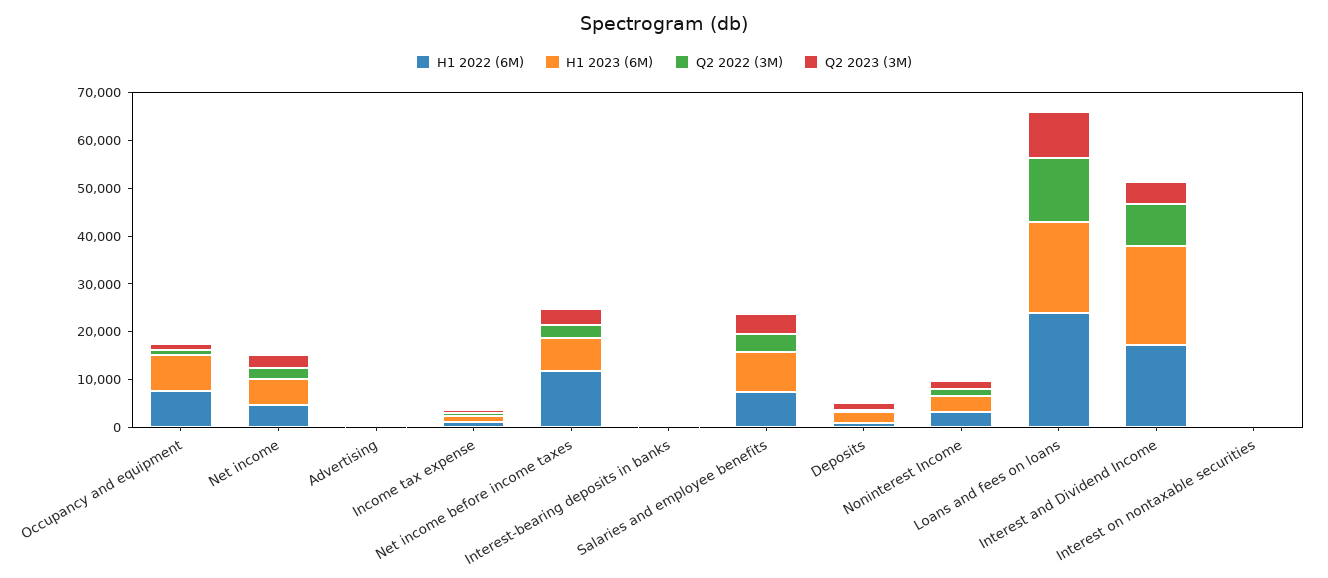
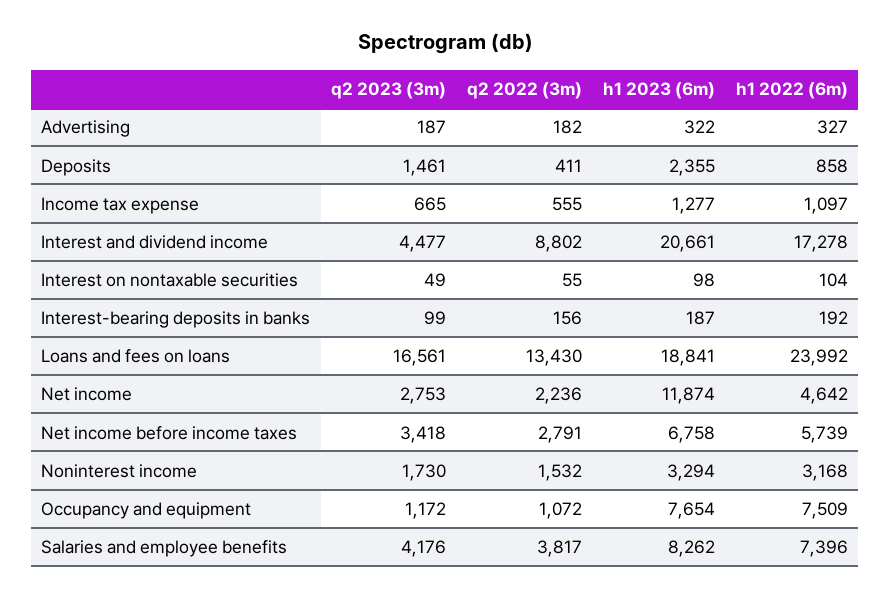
H1 2023 (6M), Net income: 6000 -> 11874
H1 2022 (6M), Net income before income taxes: 12000 -> 5739
Q2 2023 (3M), Loans and fees on loans: 10000 -> 16561

